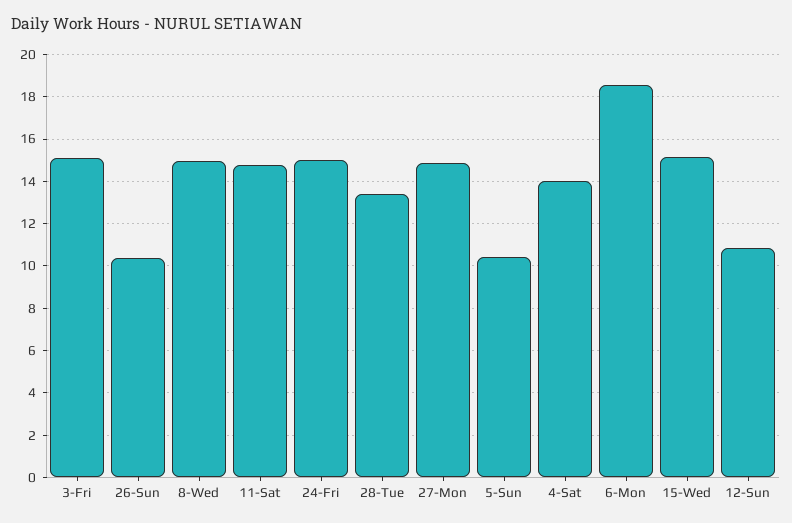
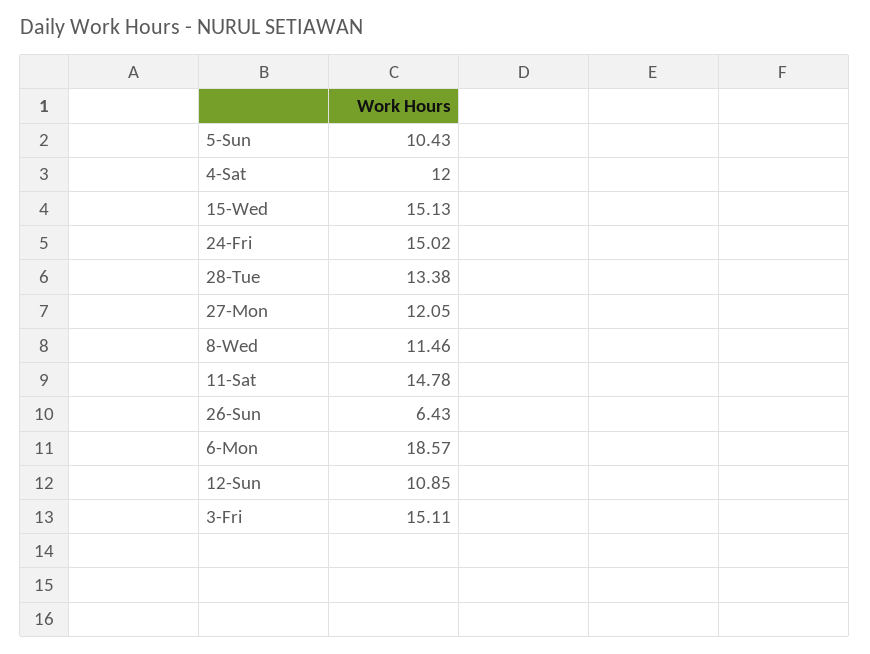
26-Sun: 10.5 -> 6.43
8-Wed: 15 -> 11.46
27-Mon: 15 -> 12.05
4-Sat: 14 -> 12

